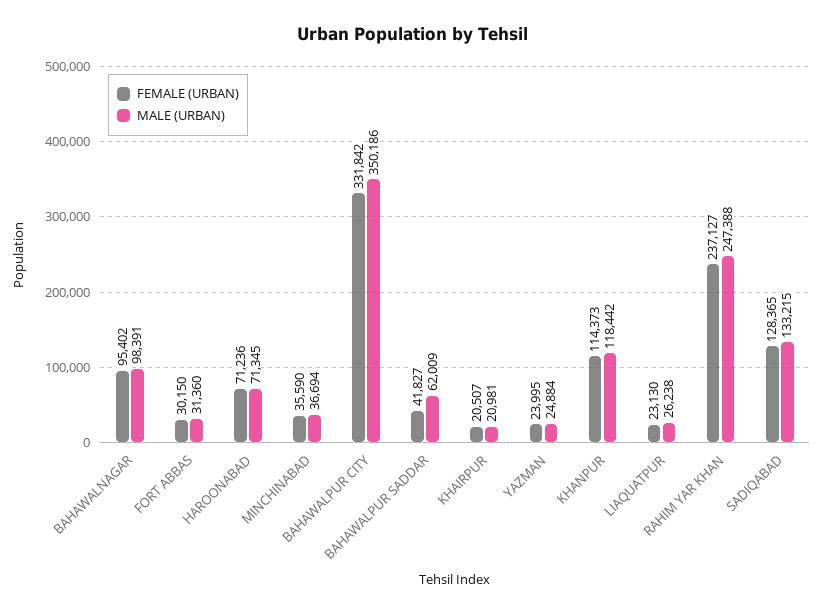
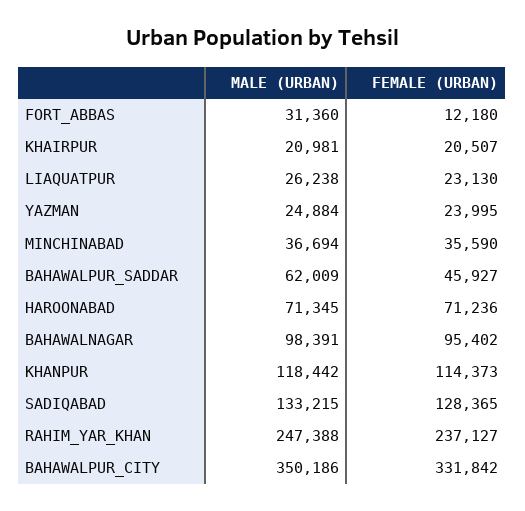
FEMALE (URBAN), FORT ABBAS: 30150 -> 12180
FEMALE (URBAN), BAHAWALPUR SADDAR: 41827 -> 45927

